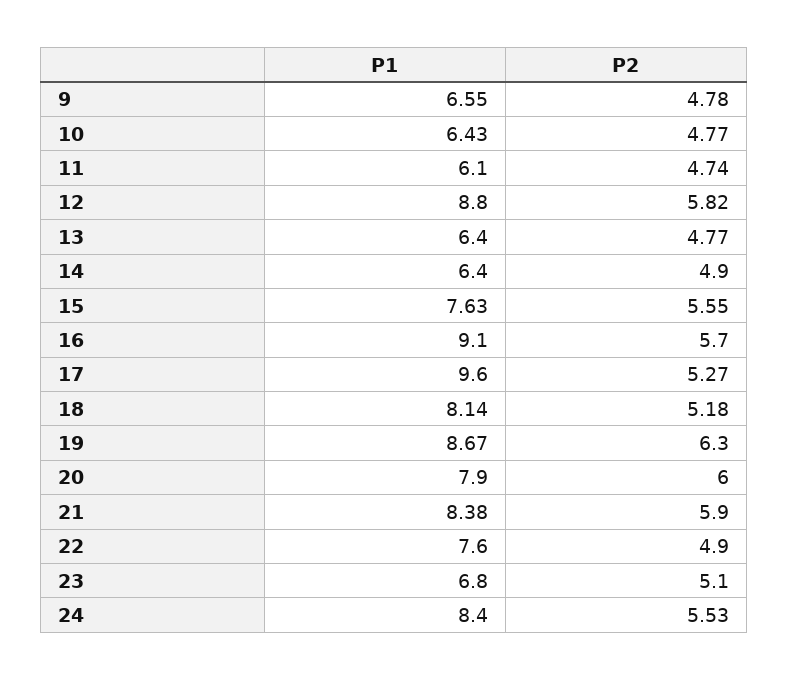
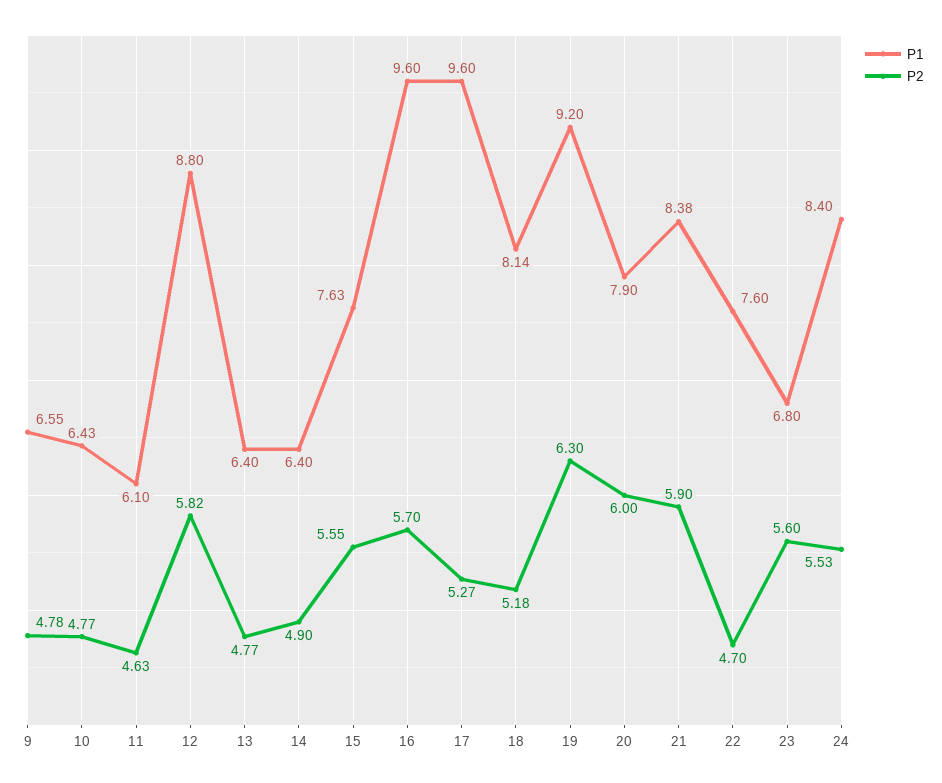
P2, 11: 4.74 -> 4.63
P1, 16: 9.1 -> 9.6
P1, 19: 8.67 -> 9.2
P2, 22: 4.9 -> 4.7
P2, 23: 5.1 -> 5.6

